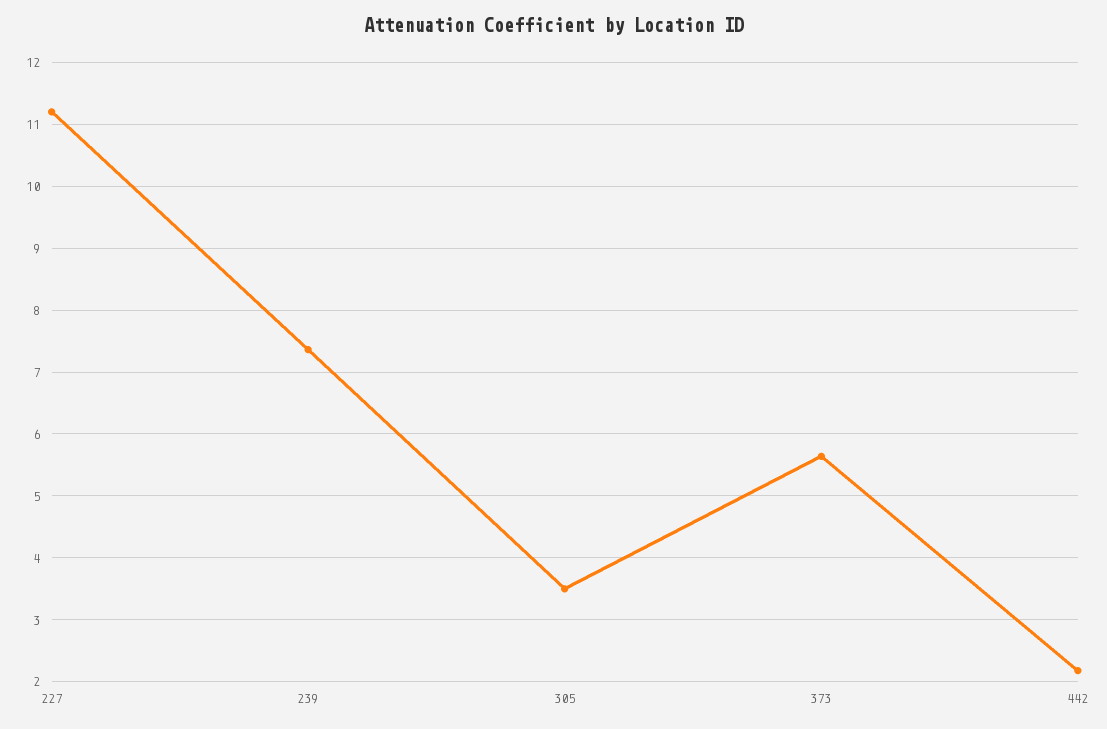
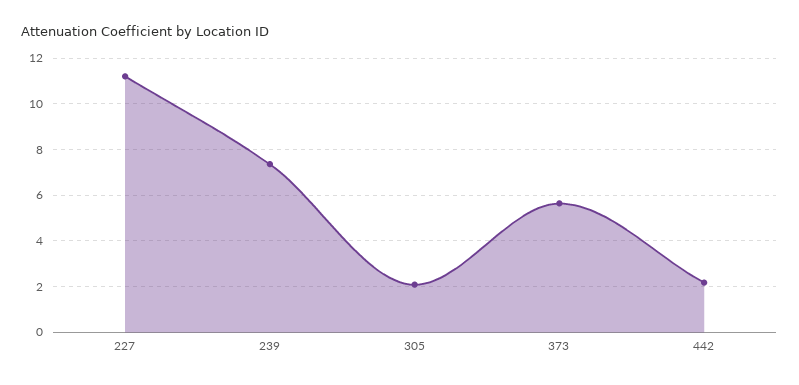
305: 3.5 -> 2

